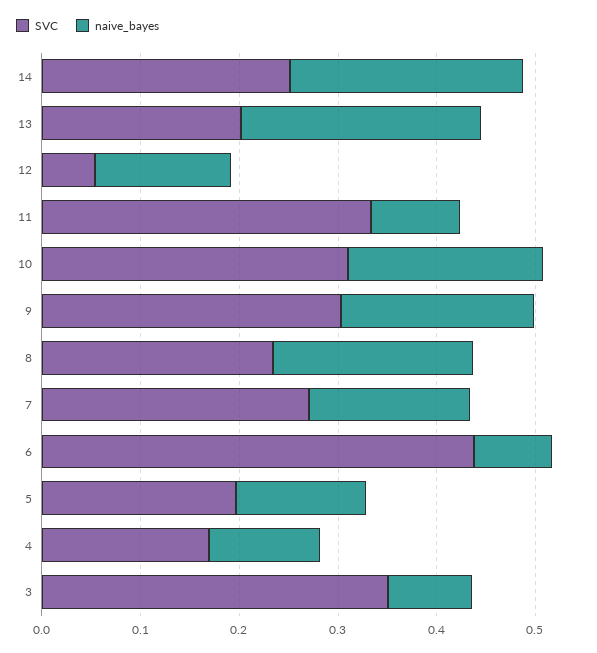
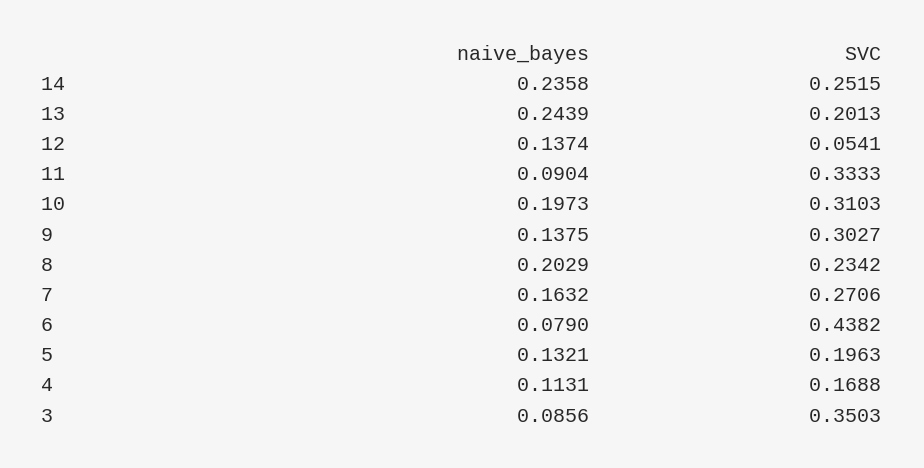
naive_bayes, 9: 0.2 -> 0.1375

